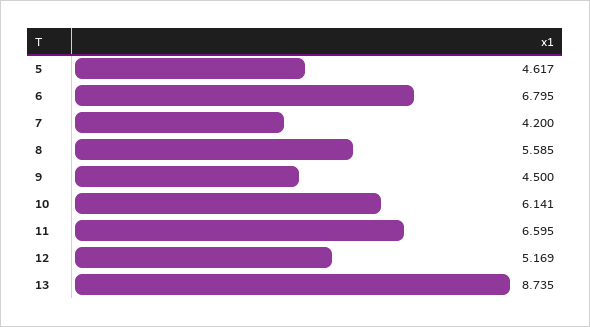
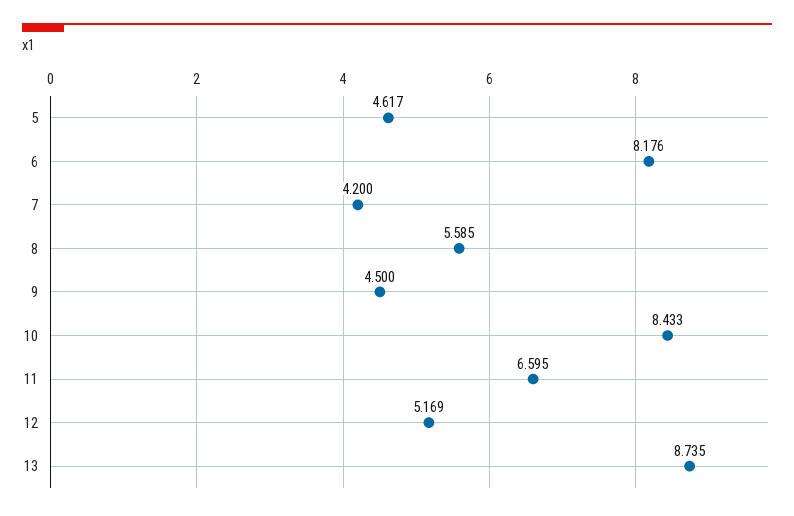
6: 6.795 -> 8.176
10: 6.141 -> 8.433

